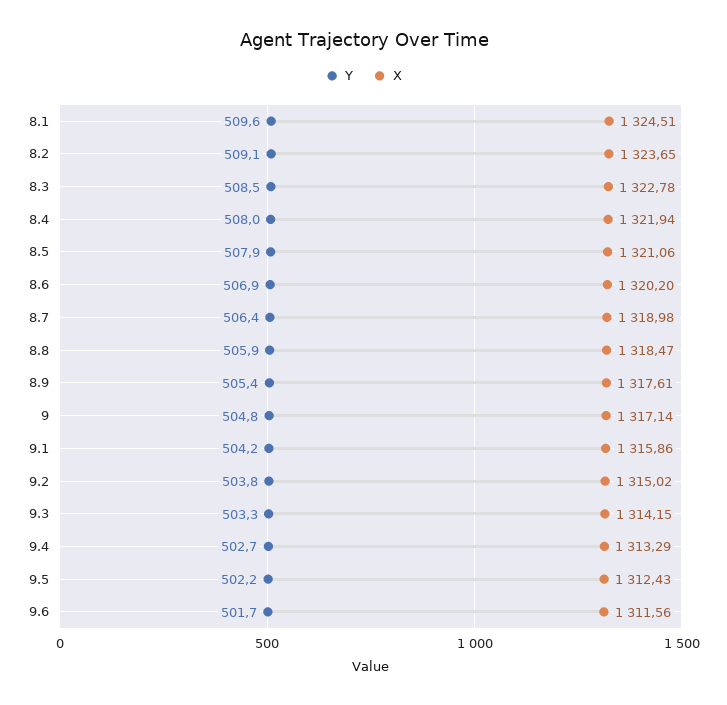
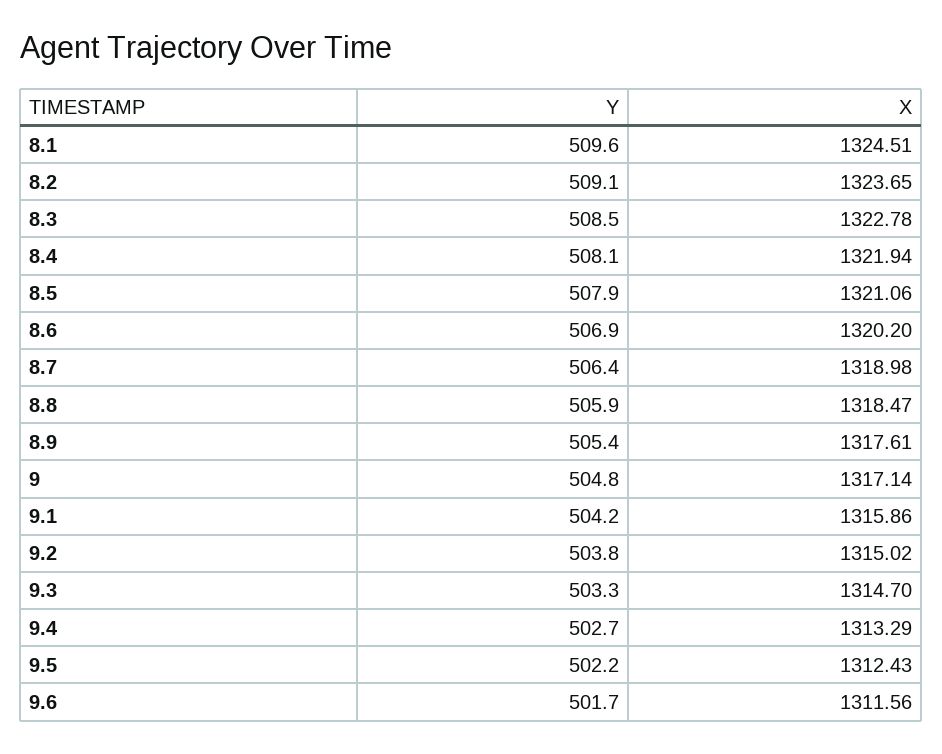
Y, 8.4: 508 -> 508.1
X, 9.3: 1314.15 -> 1314.7

